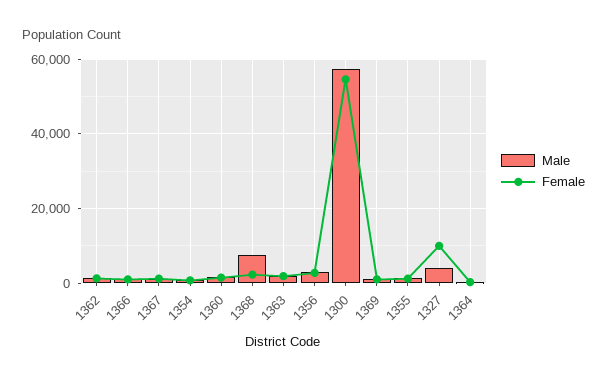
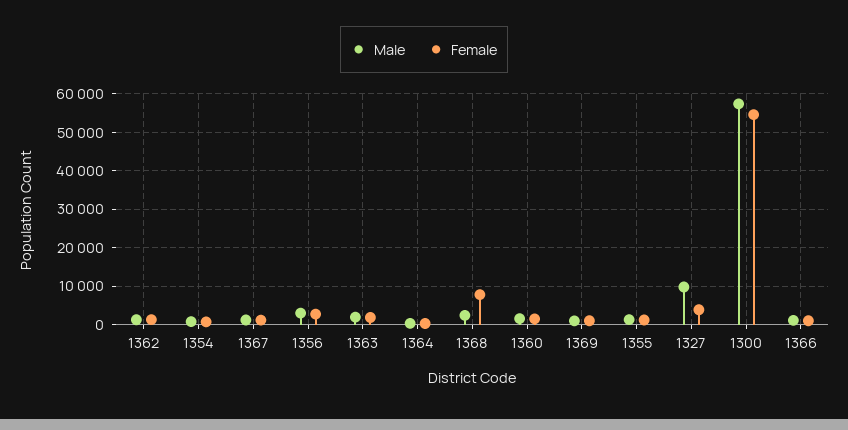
Male, 1368: 8000 -> 2000
Female, 1368: 2000 -> 8000
Male, 1327: 4000 -> 10000
Female, 1327: 10000 -> 4000

